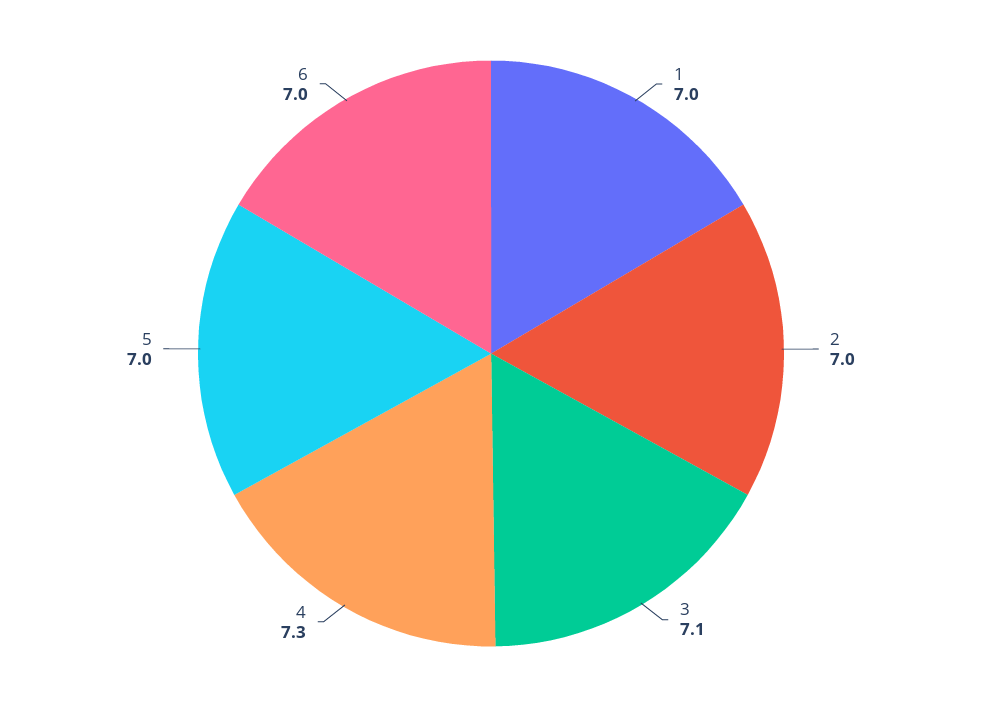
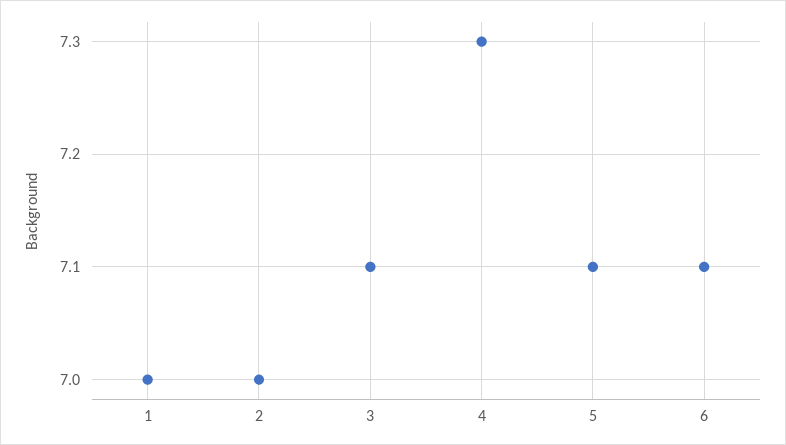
5: 7 -> 7.1
6: 7 -> 7.1

